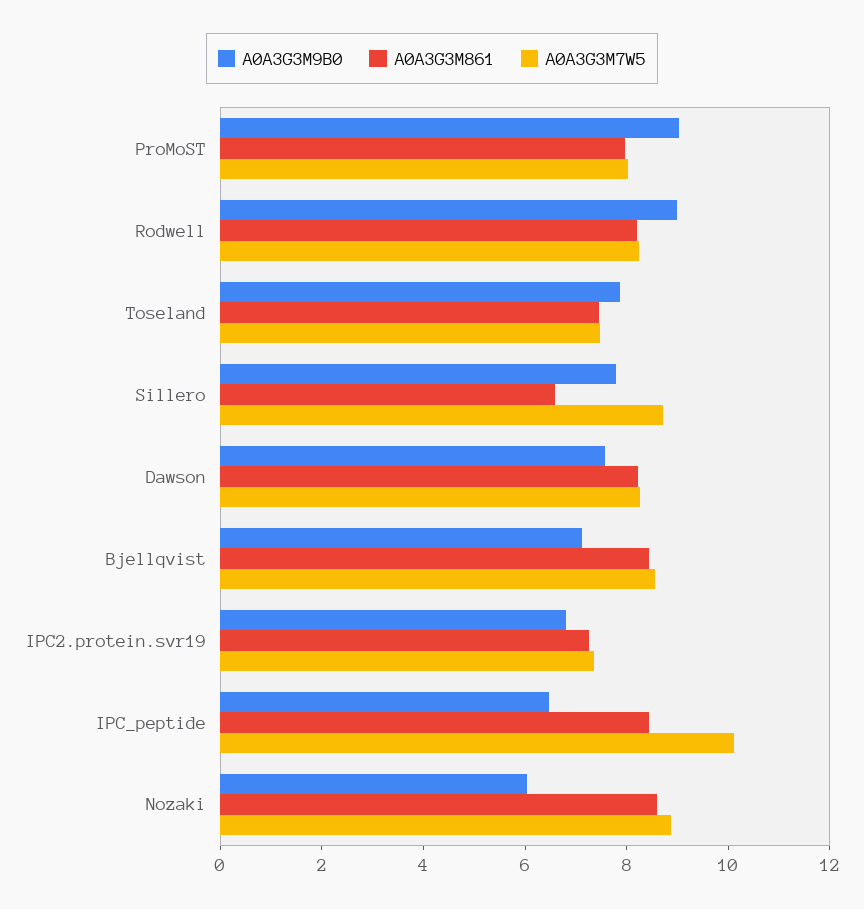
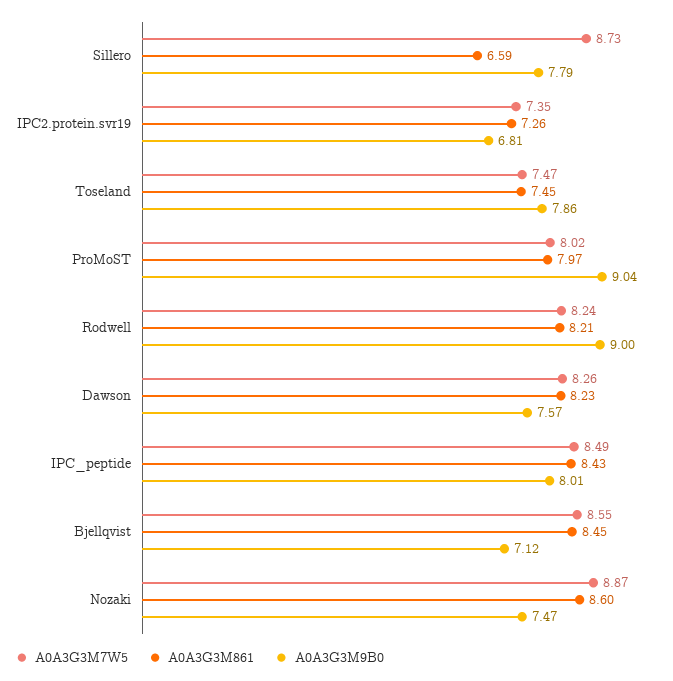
A0A3G3M9B0, IPC_peptide: 6.5 -> 8.01
A0A3G3M7W5, IPC_peptide: 10 -> 8.49
A0A3G3M9B0, Nozaki: 6 -> 7.47

